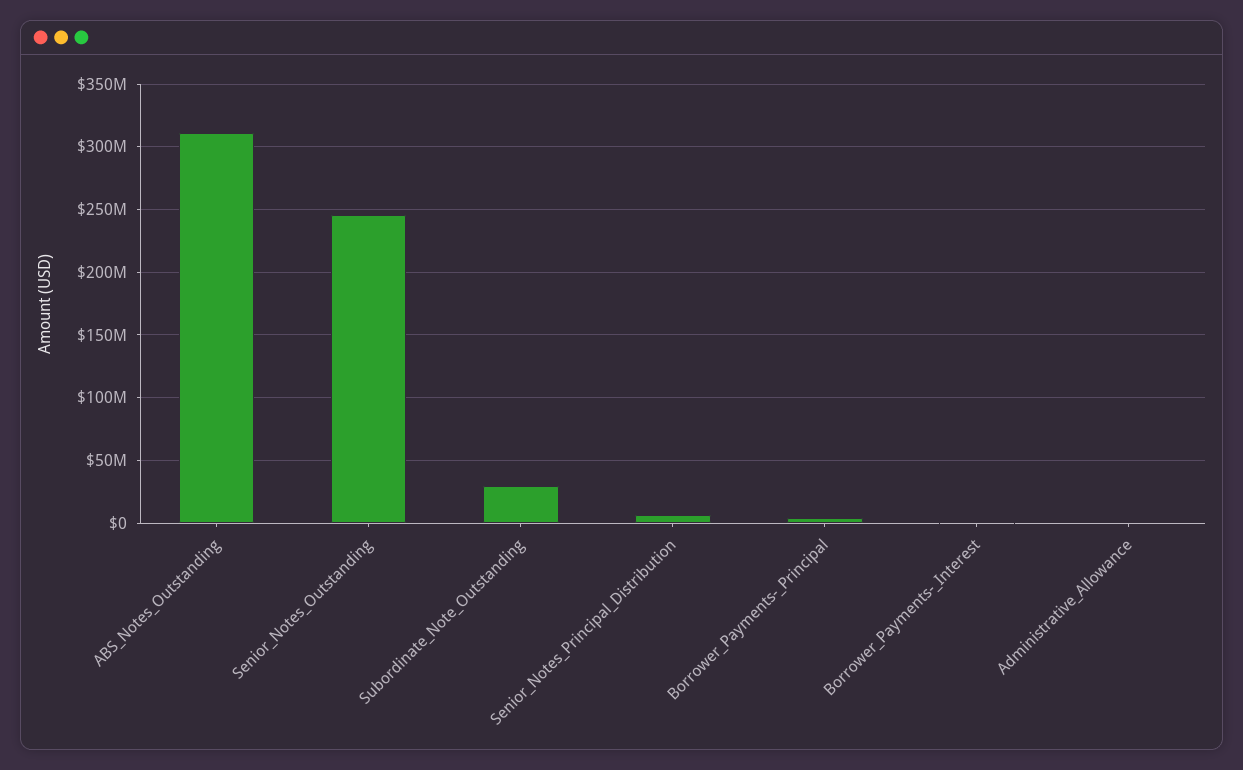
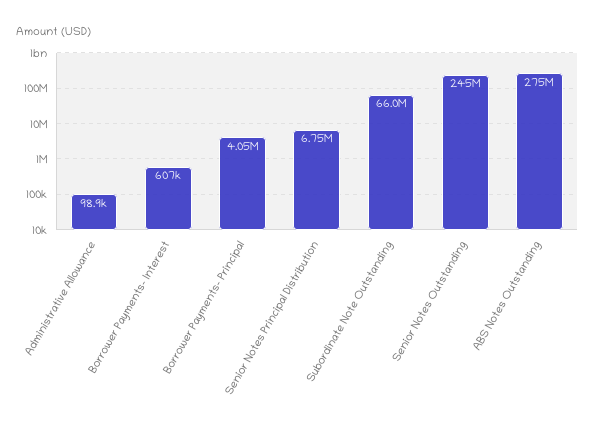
ABS_Notes_Outstanding: 310000000 -> 275000000
Subordinate_Note_Outstanding: 30000000 -> 66000000

